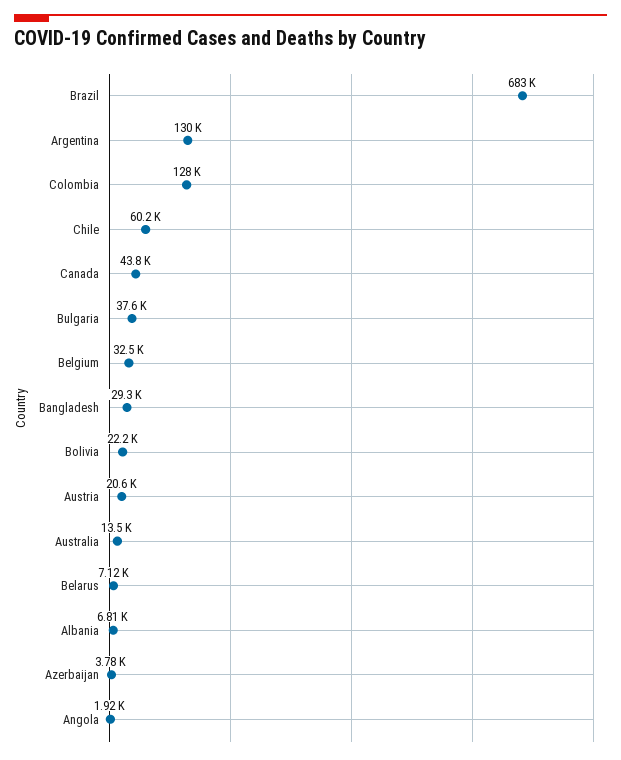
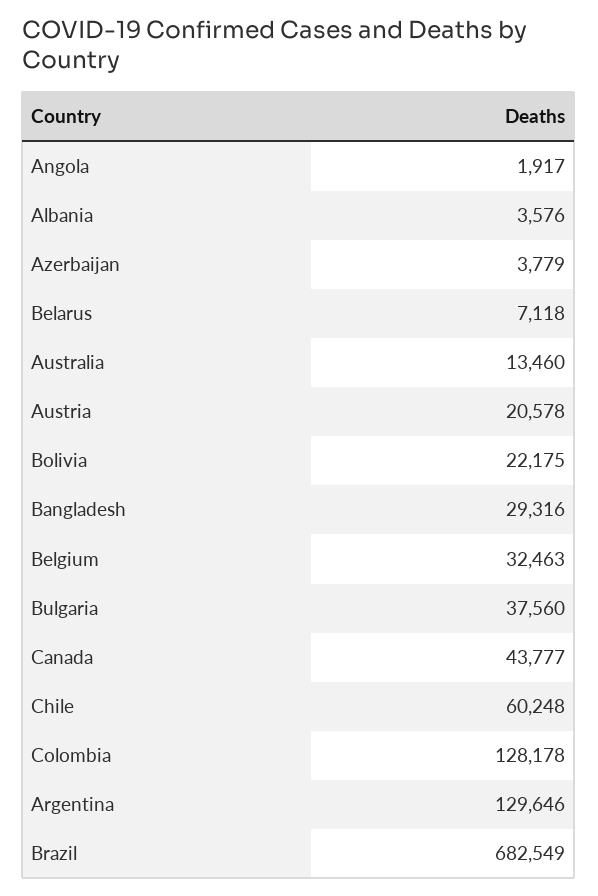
Albania: 6810 -> 3576

